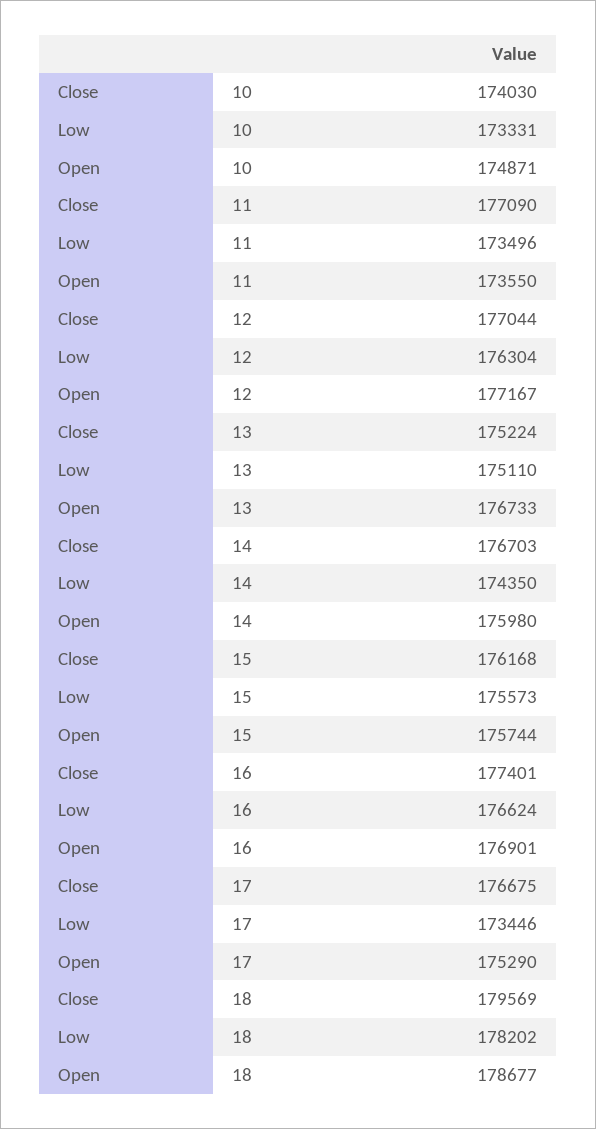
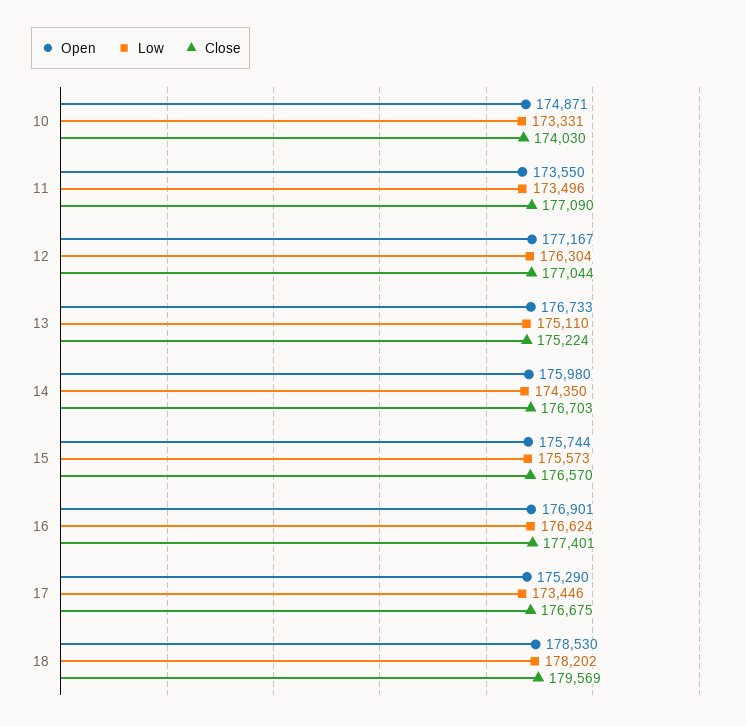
Close, 15: 176168 -> 176570
Open, 18: 178677 -> 178530

